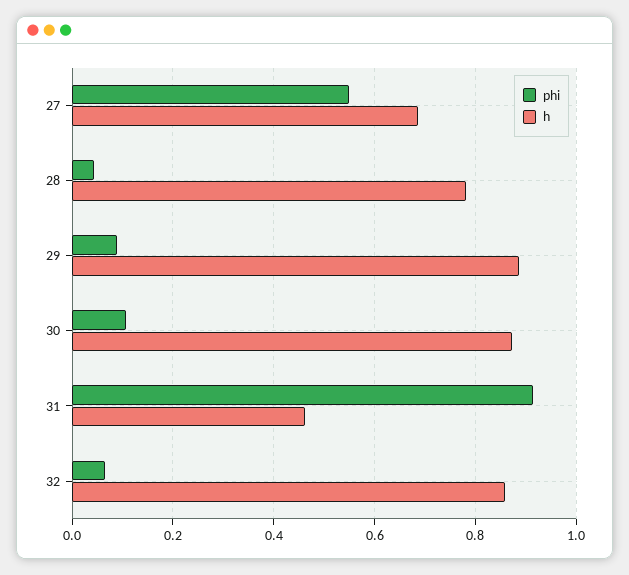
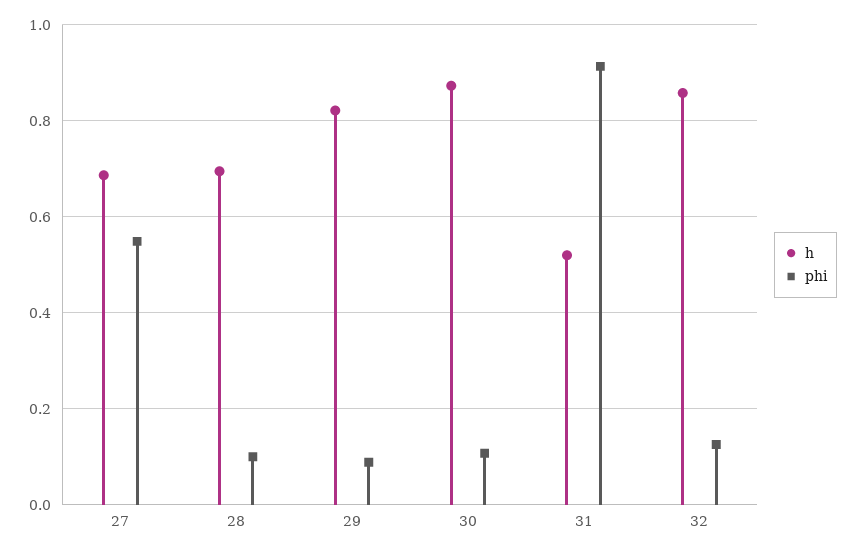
phi, 28: 0.04 -> 0.1
h, 28: 0.78 -> 0.7
h, 29: 0.88 -> 0.82
h, 31: 0.46 -> 0.52
phi, 32: 0.06 -> 0.12

